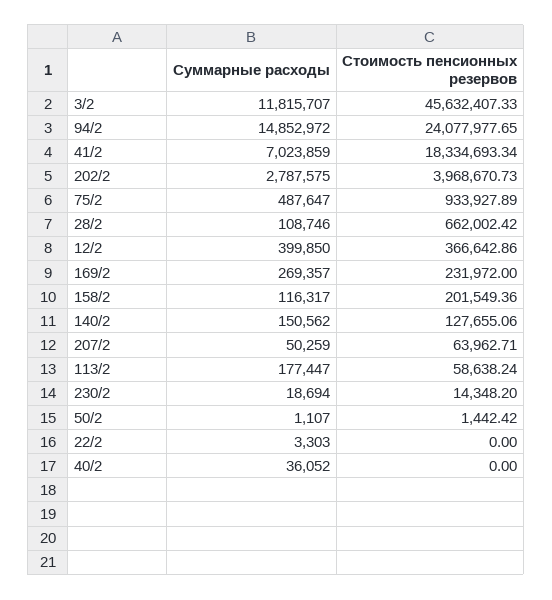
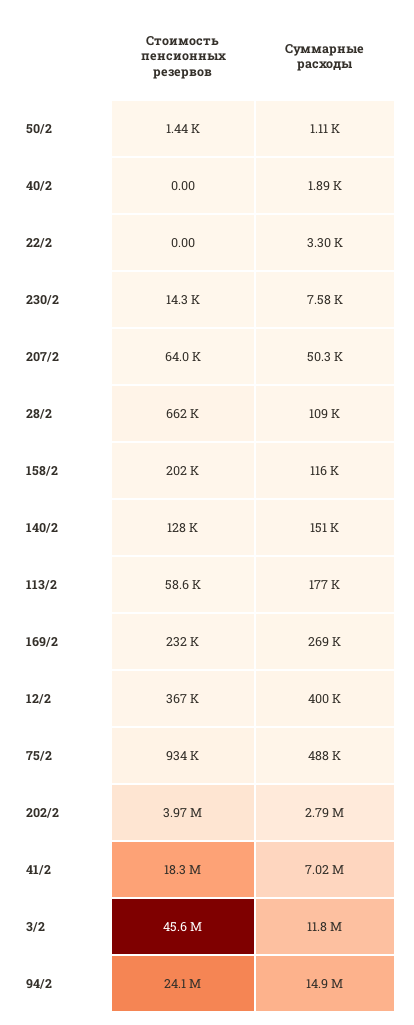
Суммарные расходы, 230/2: 18694 -> 7580
Суммарные расходы, 40/2: 36052 -> 1890

